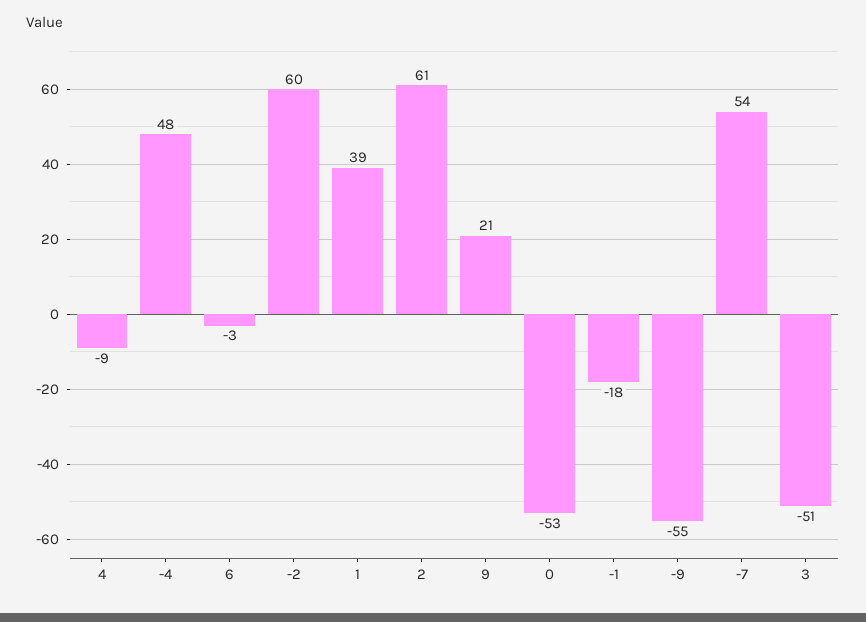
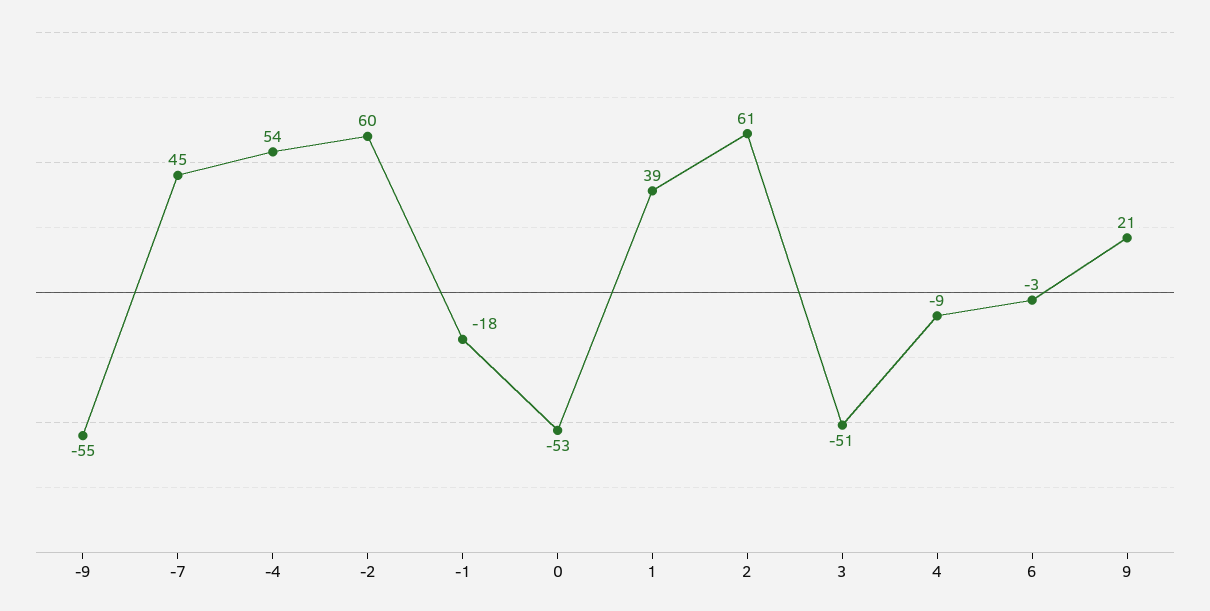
-4: 48 -> 54
-7: 54 -> 45

